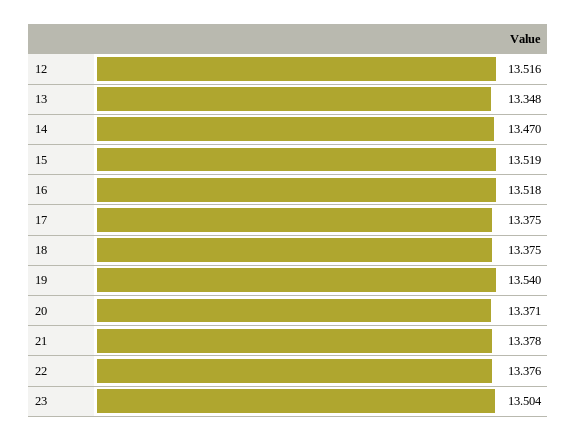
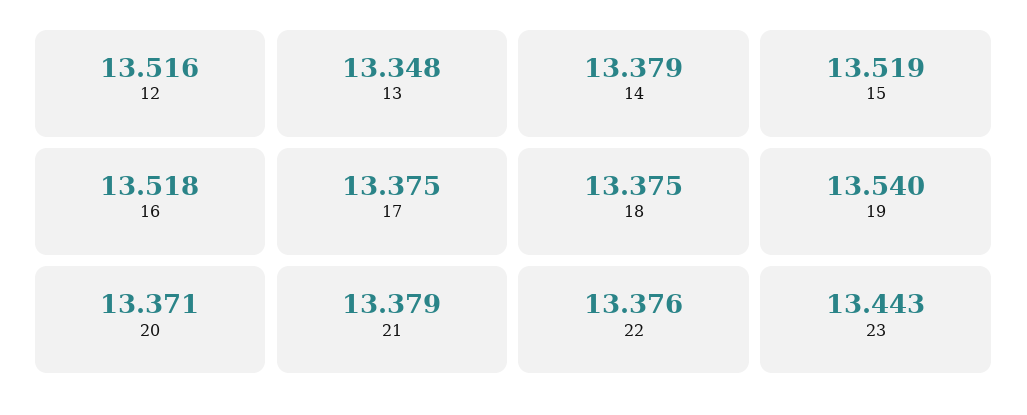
14: 13.47 -> 13.379
21: 13.378 -> 13.379
23: 13.504 -> 13.443

